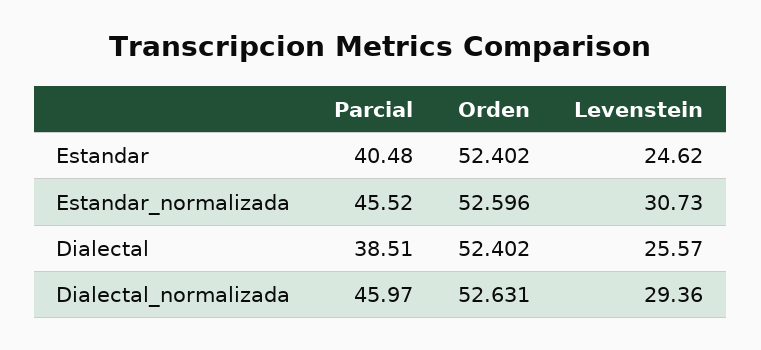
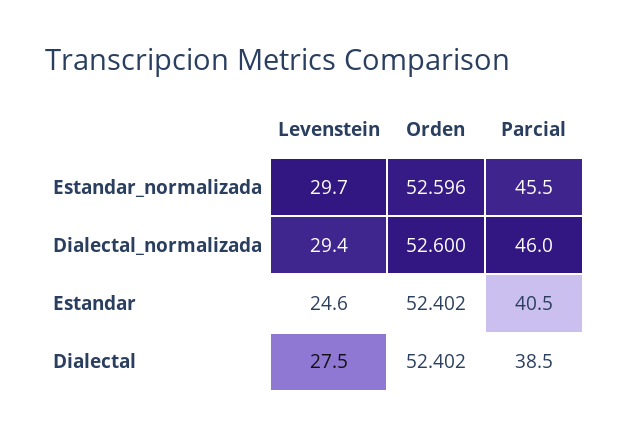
Levenstein, Estandar_normalizada: 30.73 -> 29.7
Levenstein, Dialectal: 25.57 -> 27.5
Orden, Dialectal_normalizada: 52.631 -> 52.6

